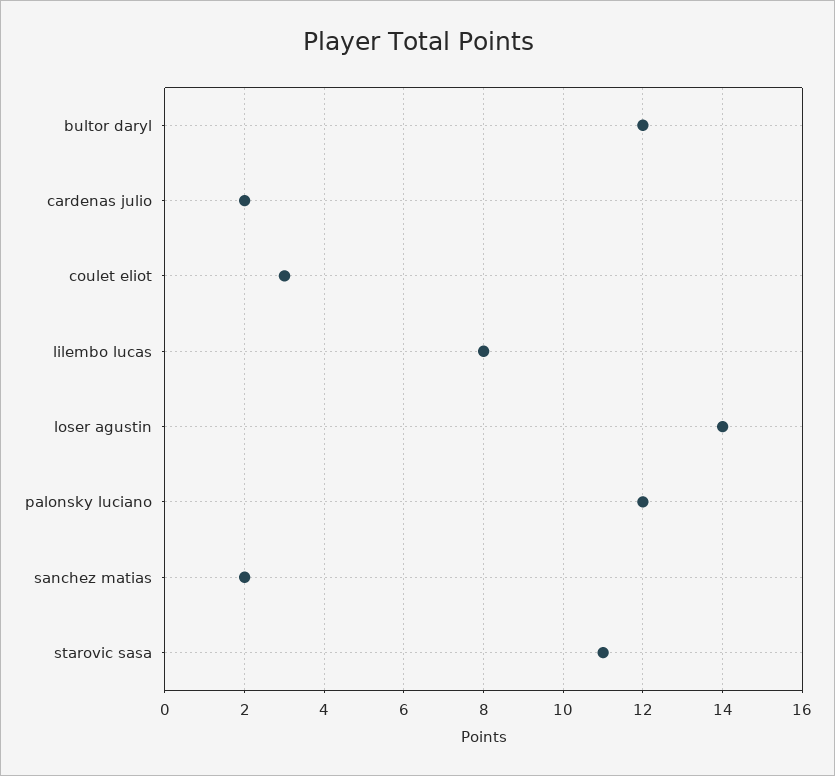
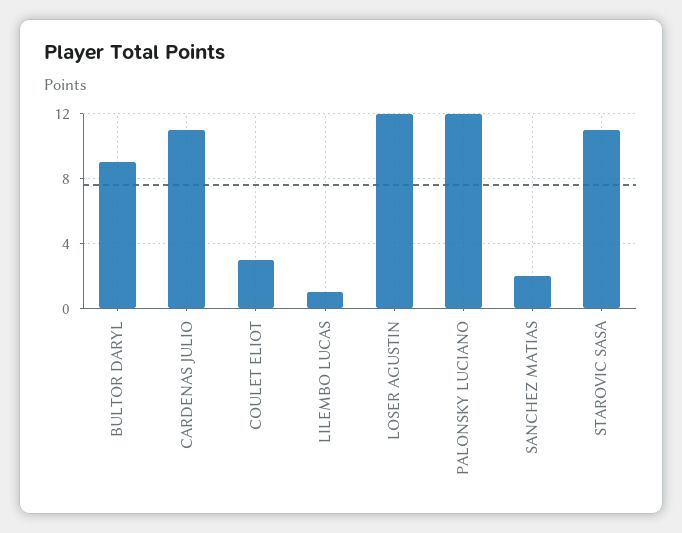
bultor daryl: 12 -> 9
cardenas julio: 2 -> 11
lilembo lucas: 8 -> 1
loser agustin: 14 -> 12

